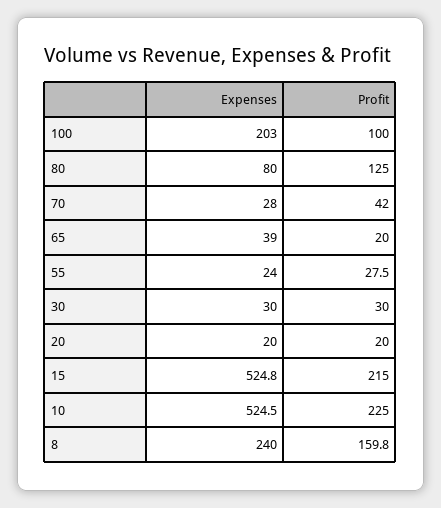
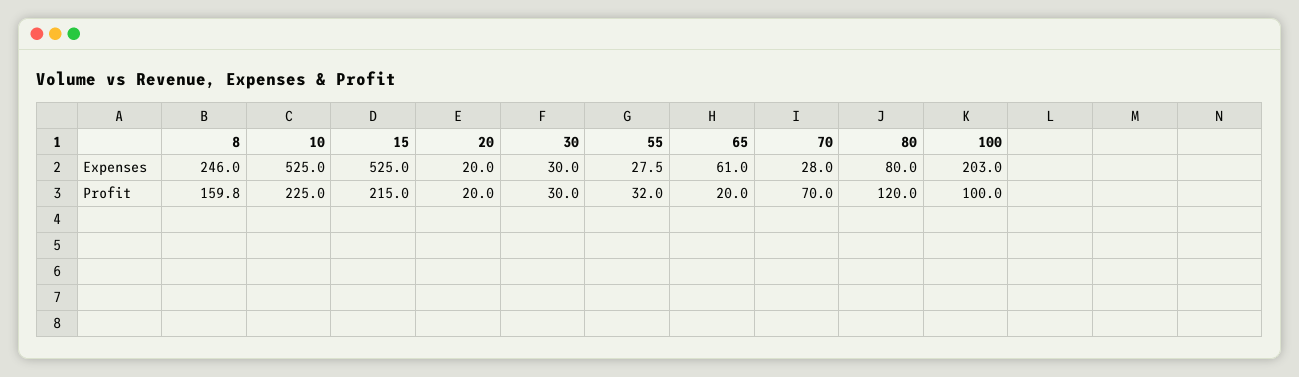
Profit, 80: 125 -> 120
Profit, 70: 42 -> 70
Expenses, 65: 39 -> 61
Expenses, 55: 24 -> 27.5
Profit, 55: 27.5 -> 32
Expenses, 15: 524.8 -> 525
Expenses, 10: 524.5 -> 525
Expenses, 8: 240 -> 246

